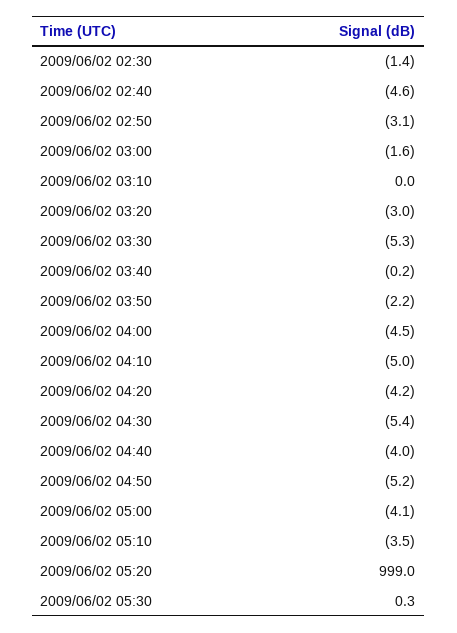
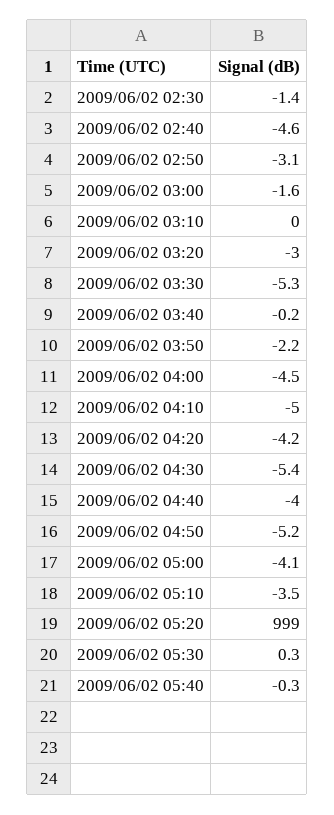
2009/06/02 05:40: none -> -0.3

